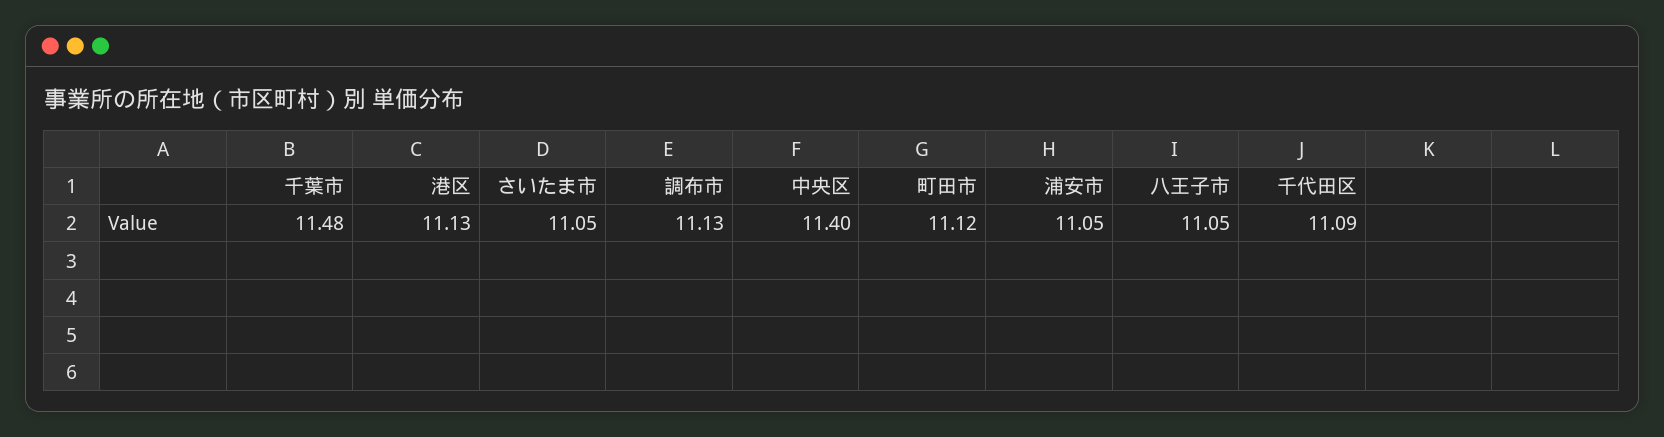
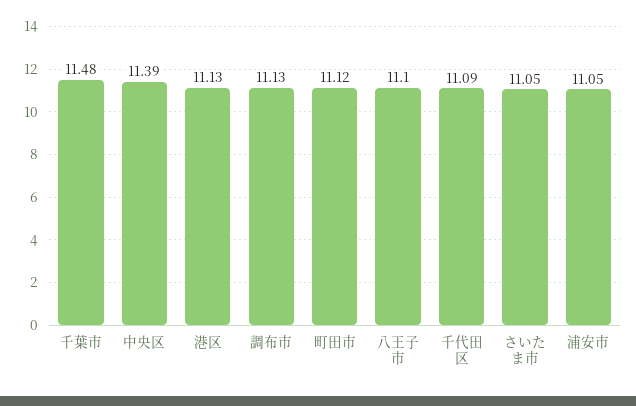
中央区: 11.4 -> 11.39
八王子市: 11.05 -> 11.1

